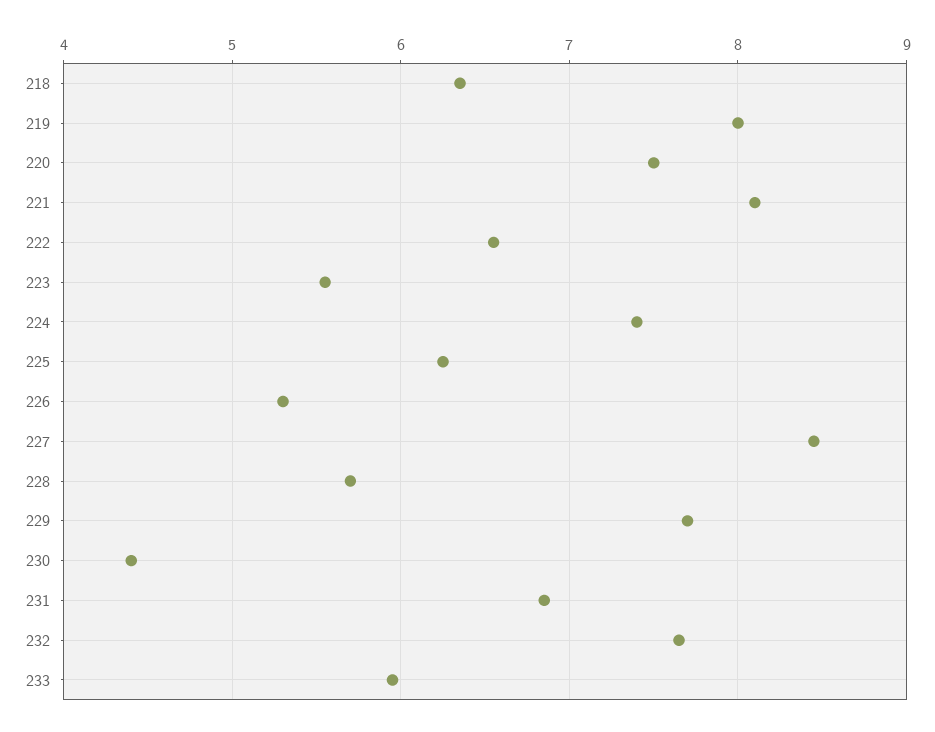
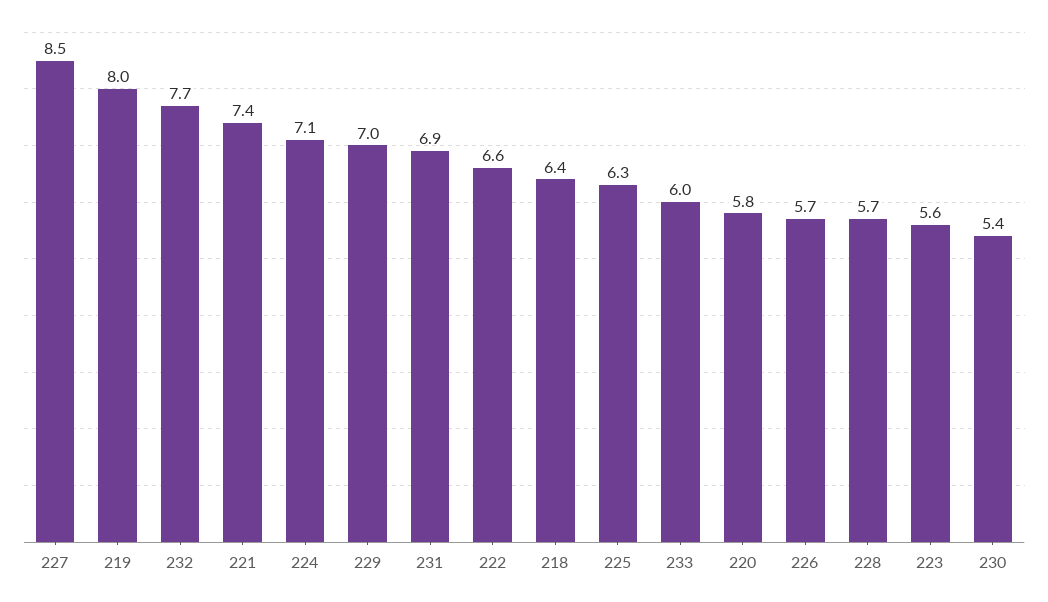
220: 7.5 -> 5.8
221: 8.1 -> 7.4
224: 7.4 -> 7.1
226: 5.3 -> 5.7
229: 7.7 -> 7
230: 4.4 -> 5.4

